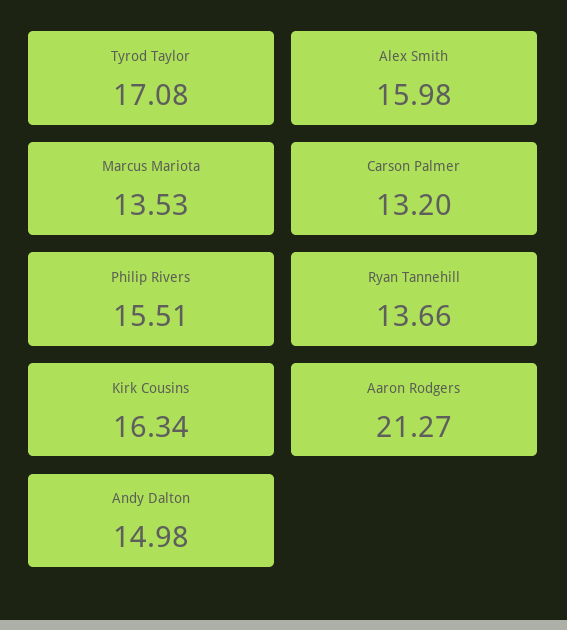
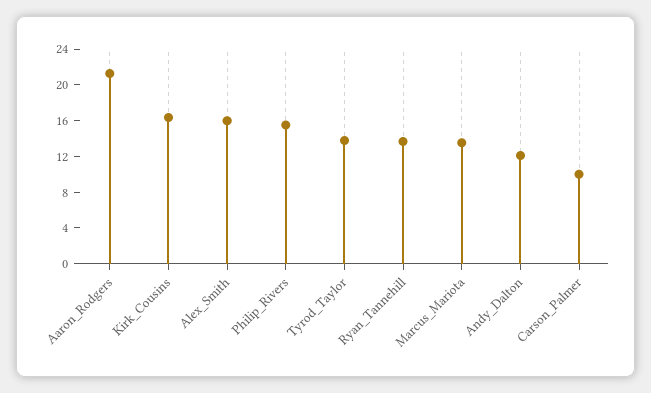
Tyrod Taylor: 17.08 -> 14
Carson Palmer: 13.2 -> 10
Andy Dalton: 14.98 -> 12

